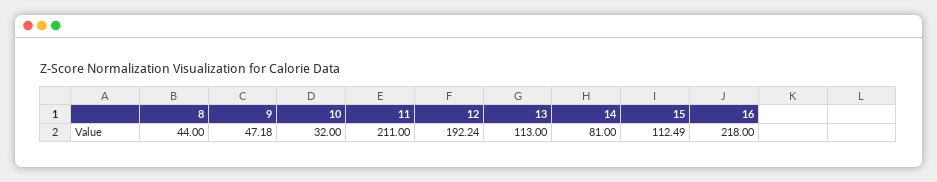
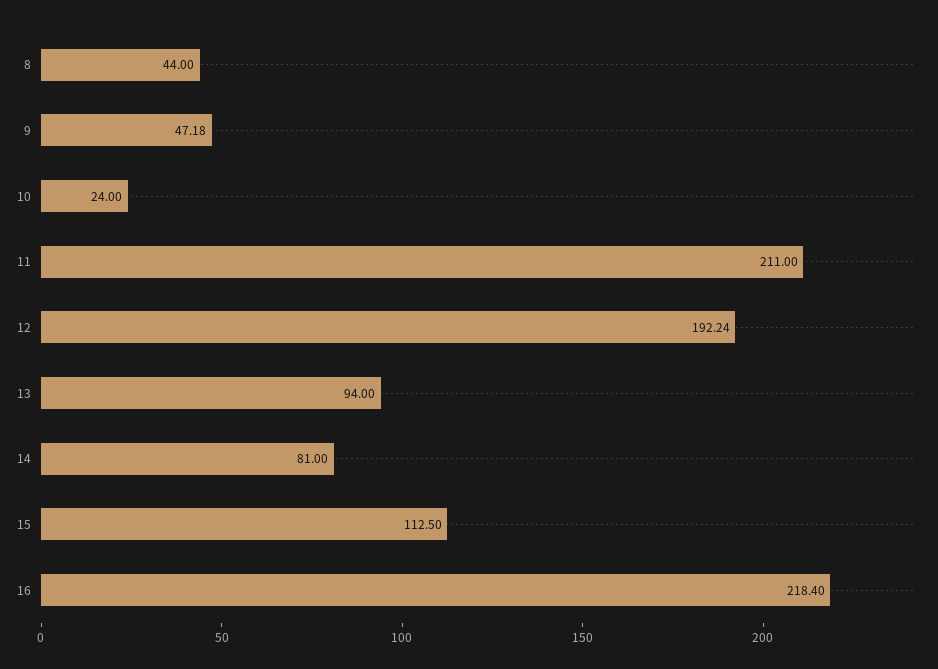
10: 32 -> 24
13: 113 -> 94
15: 112.49 -> 112.5
16: 218 -> 218.4

